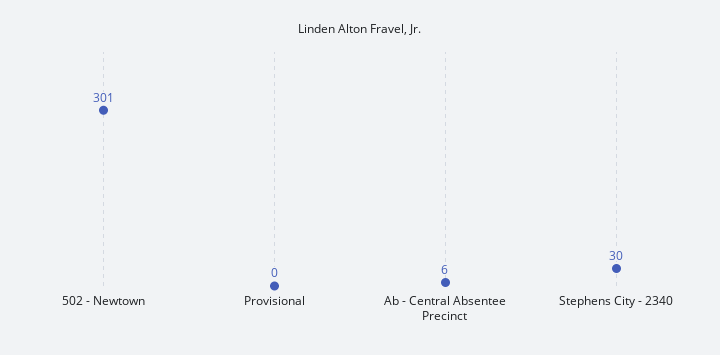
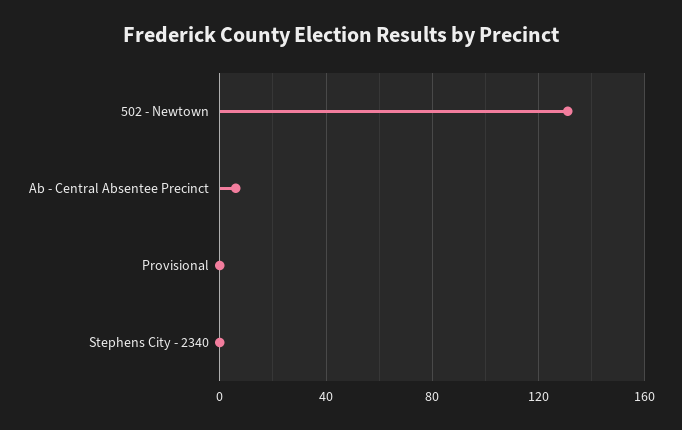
502 - Newtown: 301 -> 130
Stephens City - 2340: 30 -> 0

